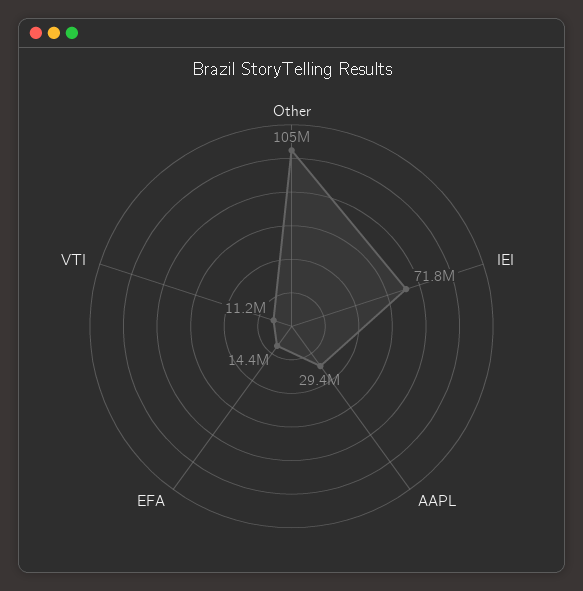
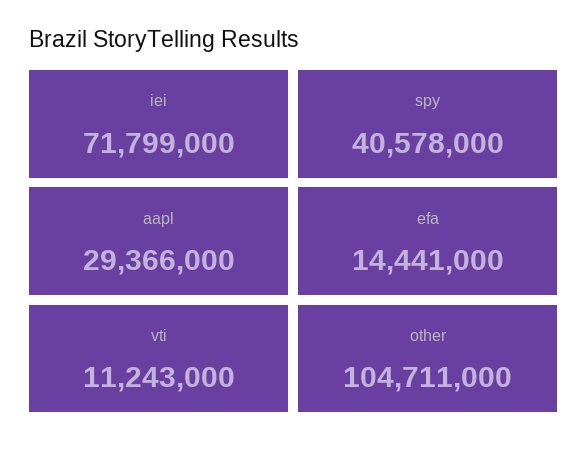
spy: none -> 40578000

